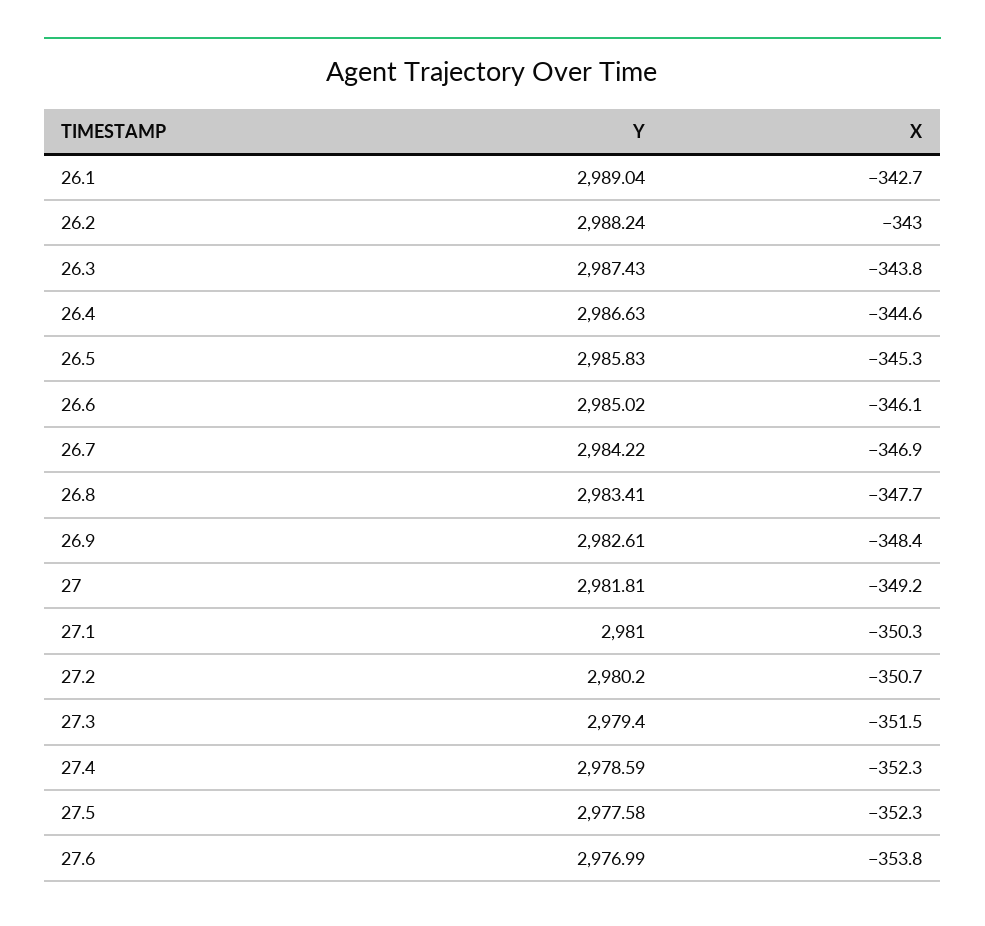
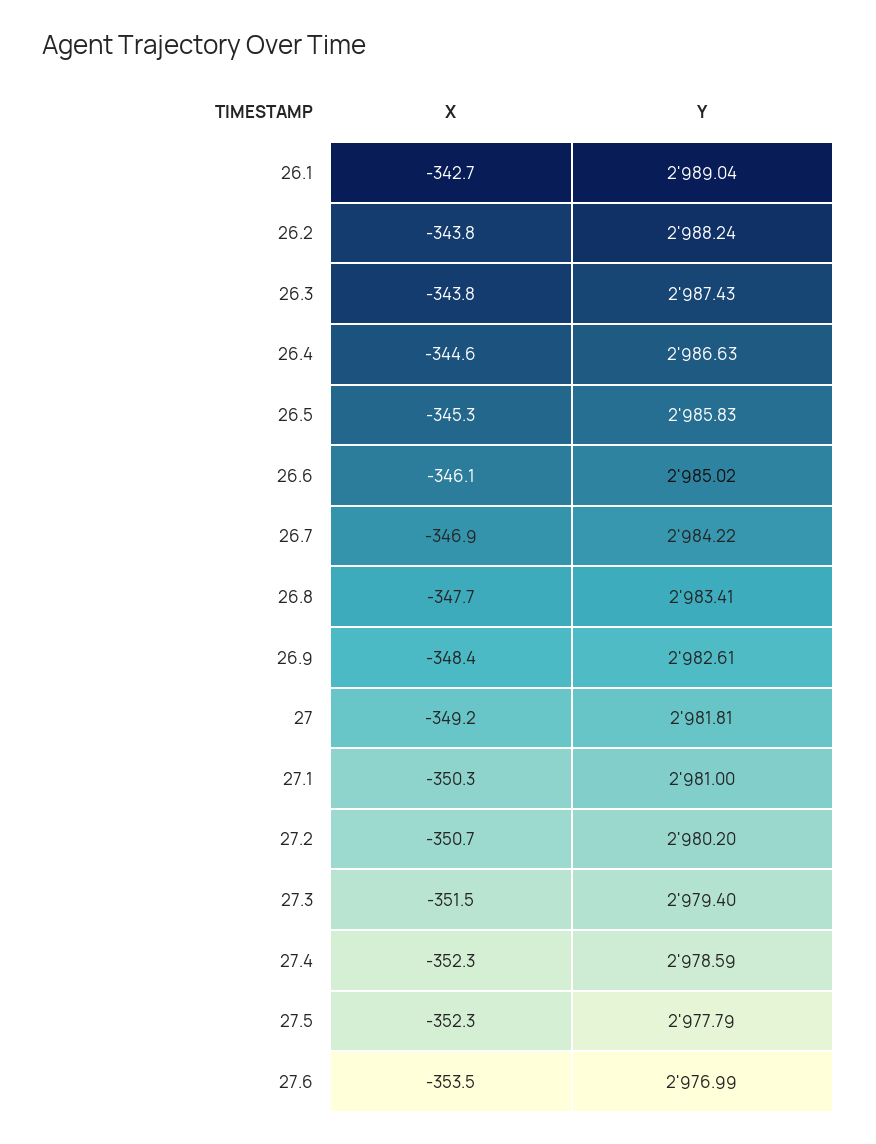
X, 26.2: -343 -> -343.8
Y, 27.5: 2977.58 -> 2977.79
X, 27.6: -353.8 -> -353.5

